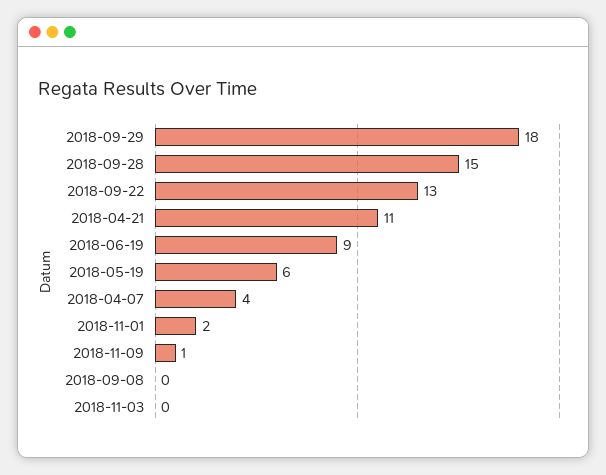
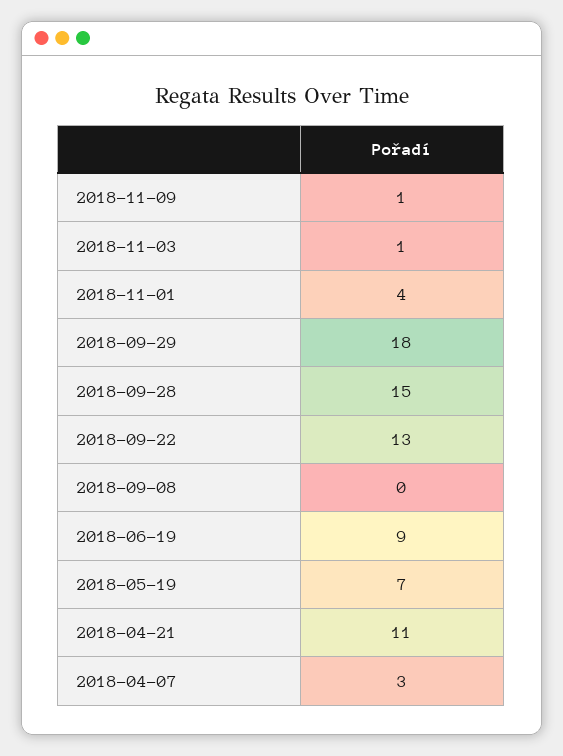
2018-05-19: 6 -> 7
2018-04-07: 4 -> 3
2018-11-01: 2 -> 4
2018-11-03: 0 -> 1

